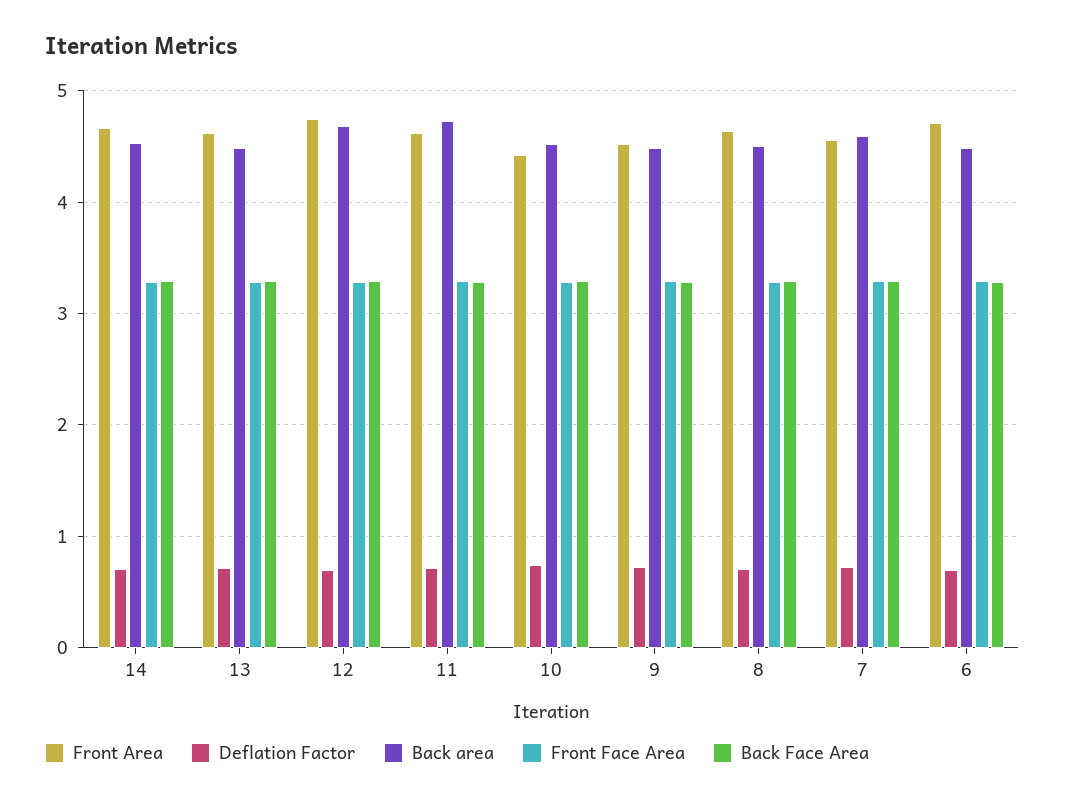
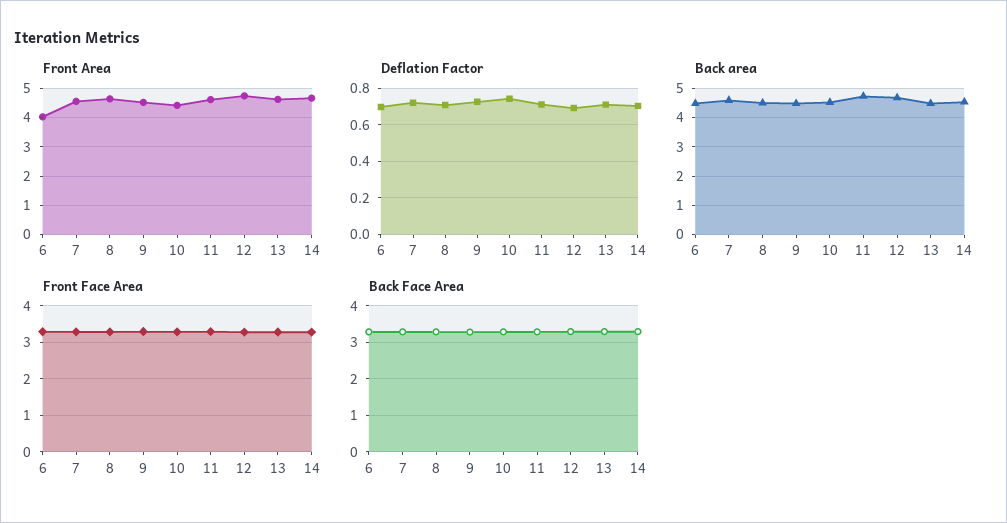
Front Area, 6: 4.7 -> 4

